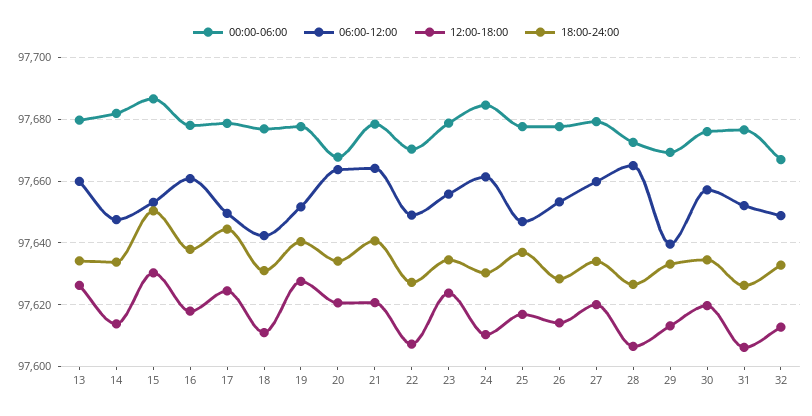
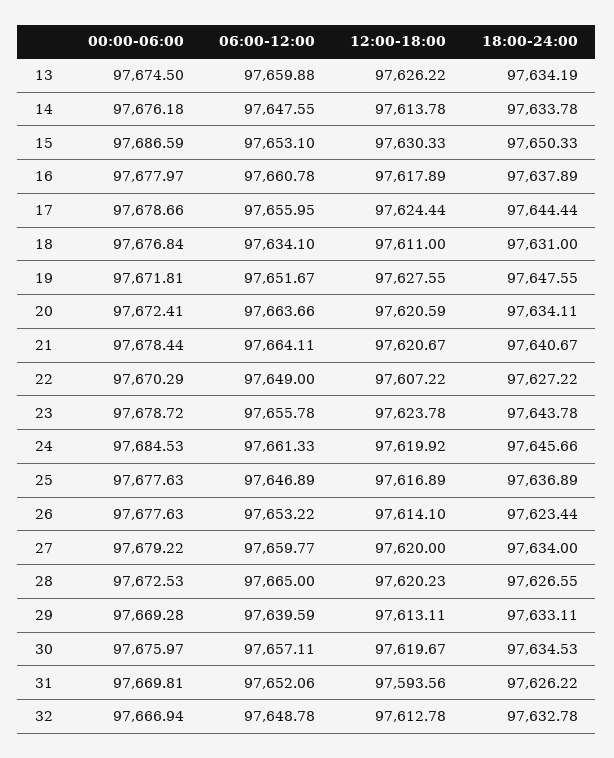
00:00-06:00, 13: 97680 -> 97674.5
00:00-06:00, 14: 97682 -> 97676.18
06:00-12:00, 17: 97650 -> 97655.95
06:00-12:00, 18: 97642 -> 97634.1
00:00-06:00, 19: 97678 -> 97671.81
18:00-24:00, 19: 97640 -> 97647.55
00:00-06:00, 20: 97668 -> 97672.41
18:00-24:00, 23: 97634 -> 97643.78
12:00-18:00, 24: 97610 -> 97619.92
18:00-24:00, 24: 97630 -> 97645.66
18:00-24:00, 26: 97628 -> 97623.44
12:00-18:00, 28: 97606 -> 97620.23
00:00-06:00, 31: 97676 -> 97669.81
12:00-18:00, 31: 97606 -> 97593.56

